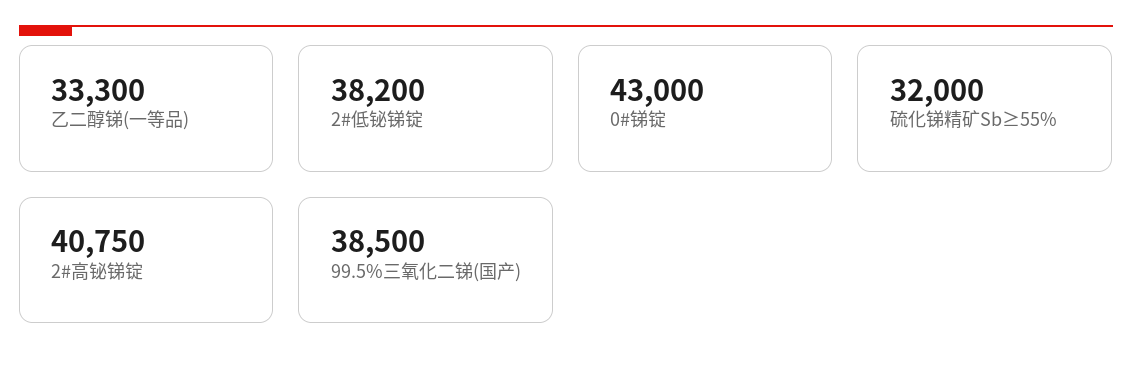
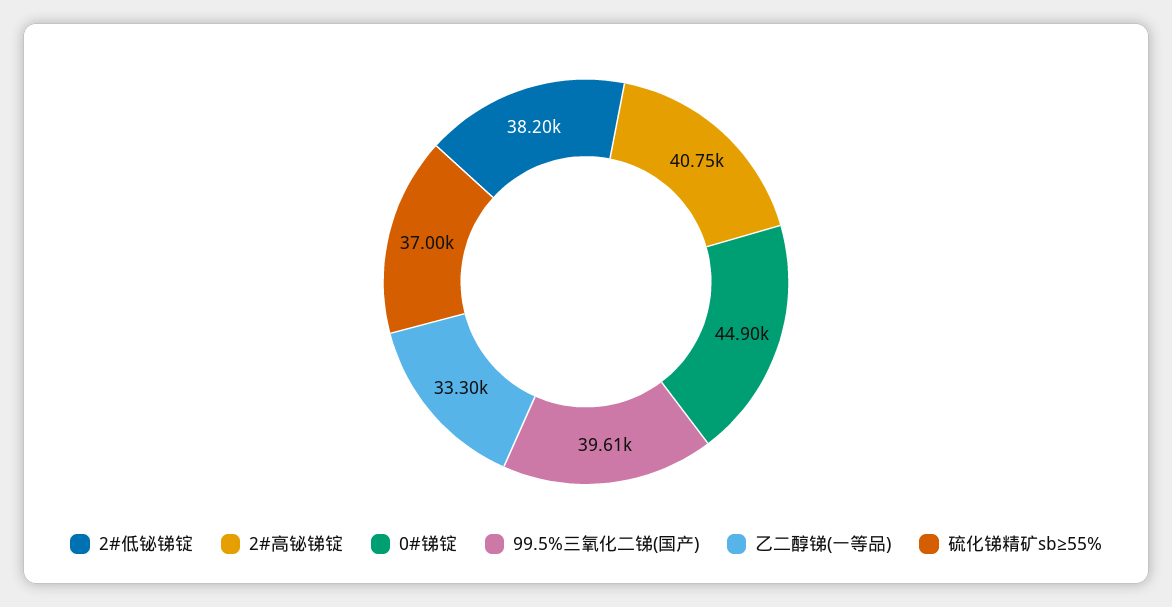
0#锑锭: 43000 -> 44900
硫化锑精矿Sb≥55%: 32000 -> 37000
99.5%三氧化二锑(国产): 38500 -> 39610

